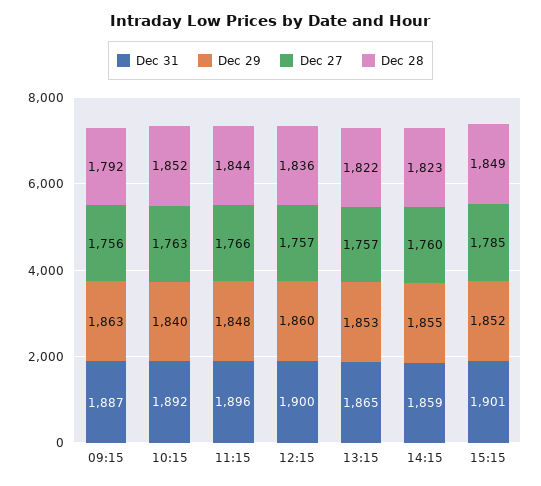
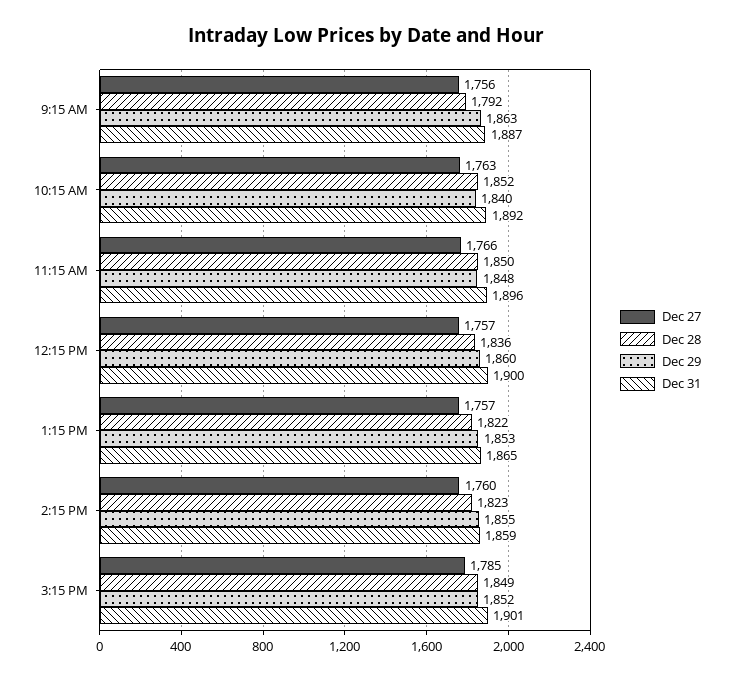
Dec 28, 11:15: 1844 -> 1850

